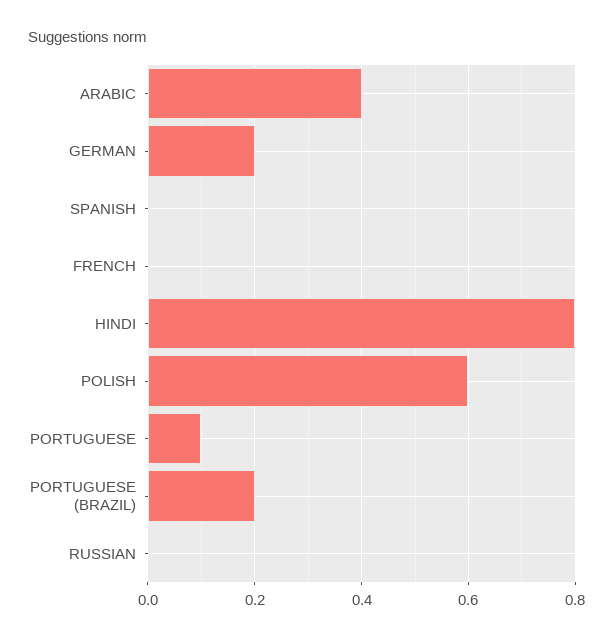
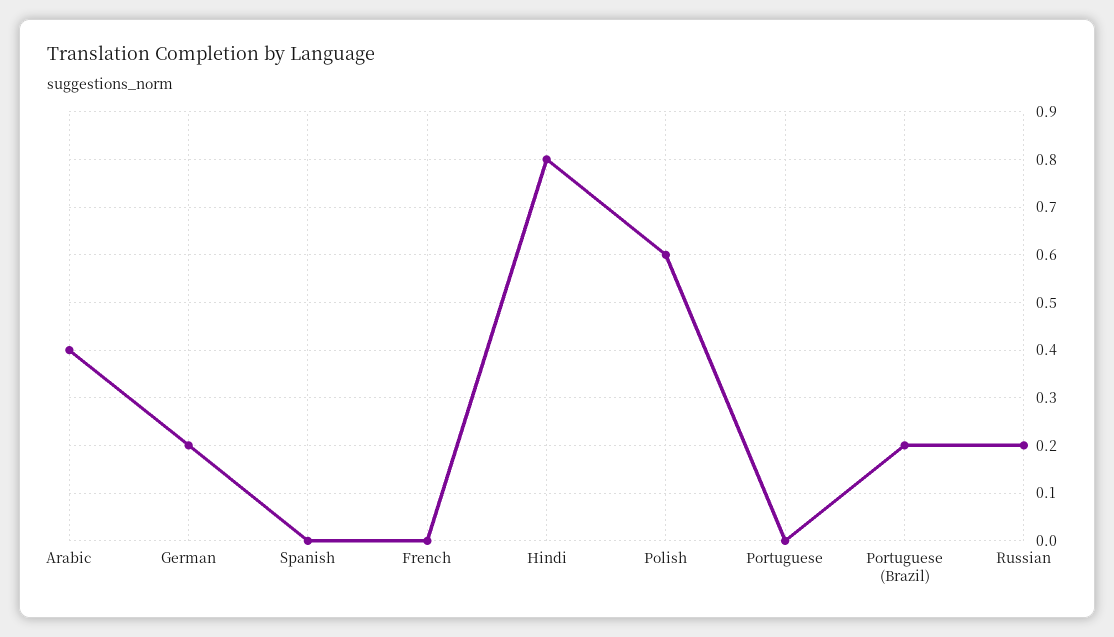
PORTUGUESE: 0.1 -> 0
RUSSIAN: 0 -> 0.2

